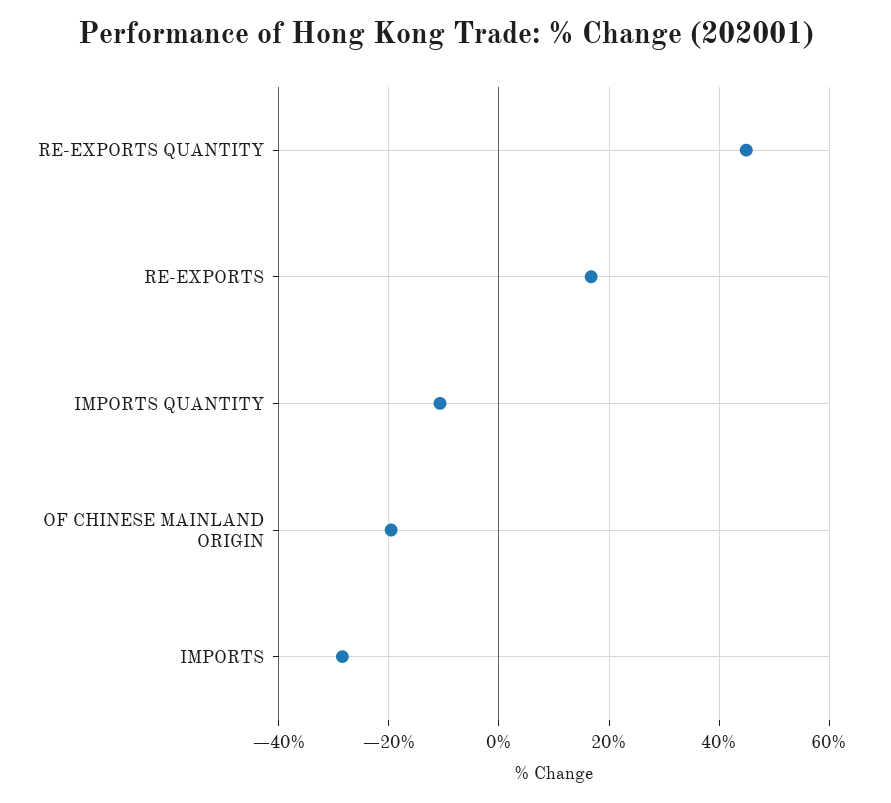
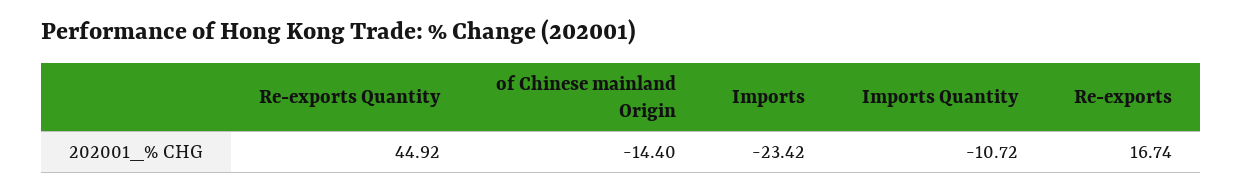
OF CHINESE MAINLAND ORIGIN: -20 -> -14.4
IMPORTS: -28 -> -23.42

